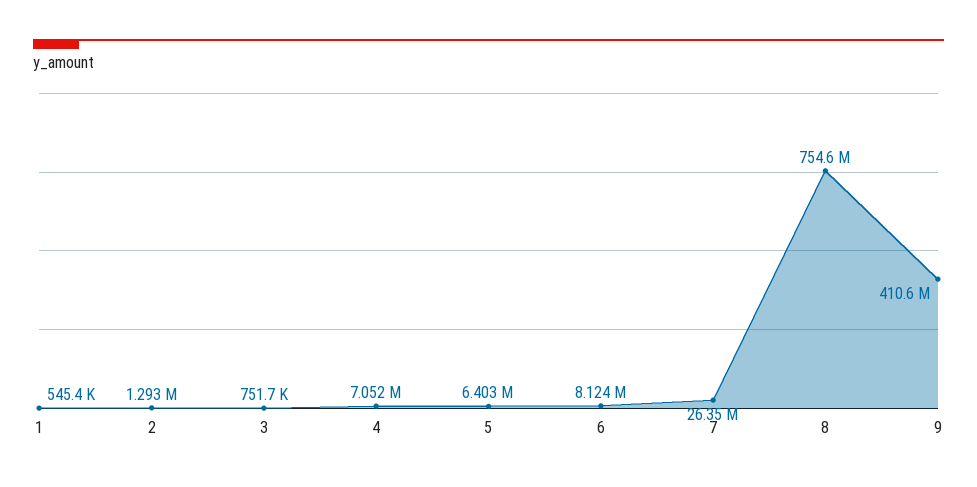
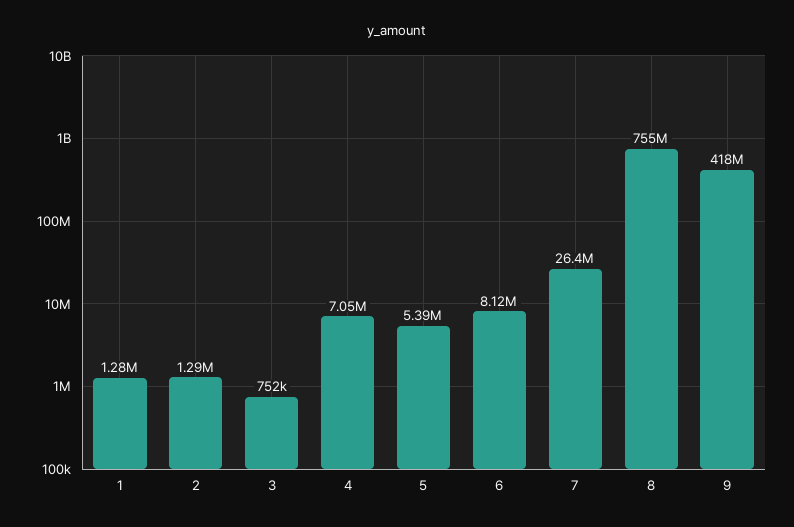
1: 545400 -> 1280000
5: 6403000 -> 5390000
9: 410600000 -> 418000000

